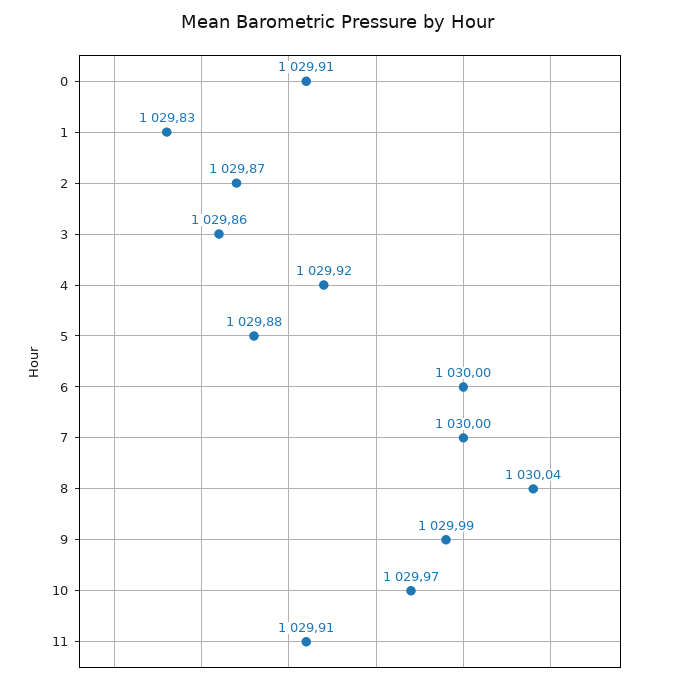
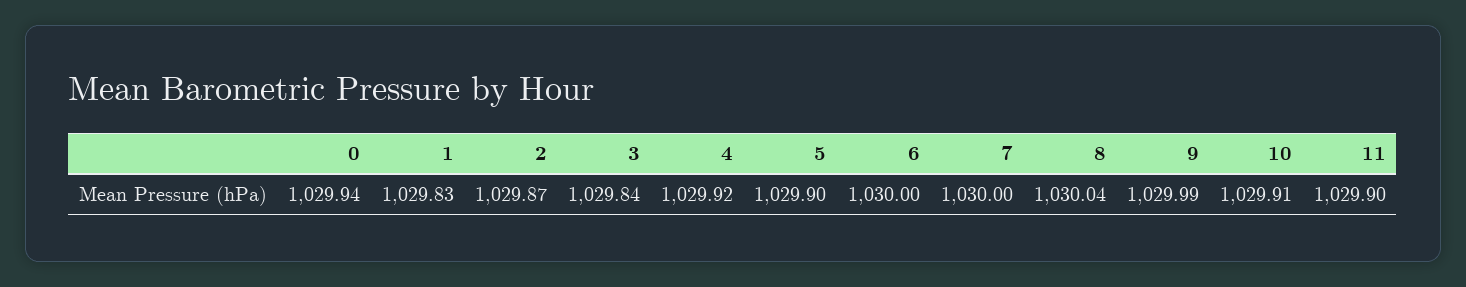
0: 1029.91 -> 1029.94
3: 1029.86 -> 1029.84
5: 1029.88 -> 1029.9
10: 1029.97 -> 1029.91
11: 1029.91 -> 1029.9

